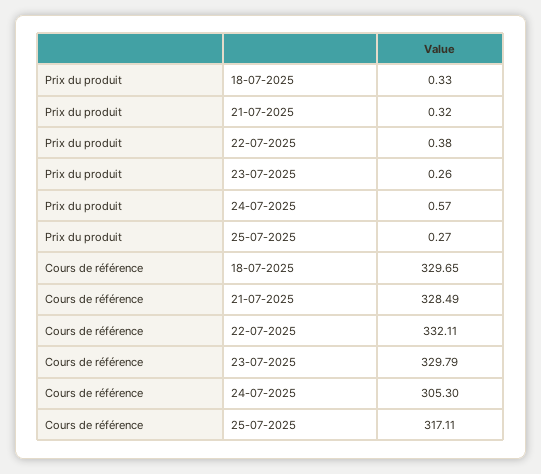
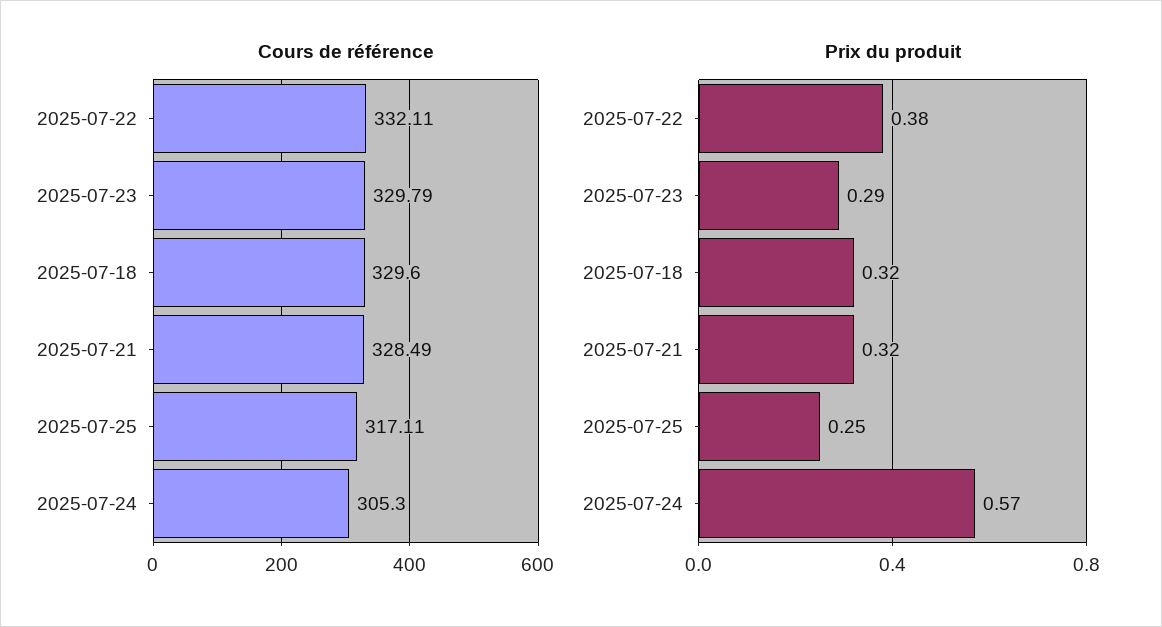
Prix du produit, 18-07-2025: 0.33 -> 0.32
Prix du produit, 23-07-2025: 0.26 -> 0.29
Prix du produit, 25-07-2025: 0.27 -> 0.25
Cours de référence, 18-07-2025: 329.65 -> 329.6

